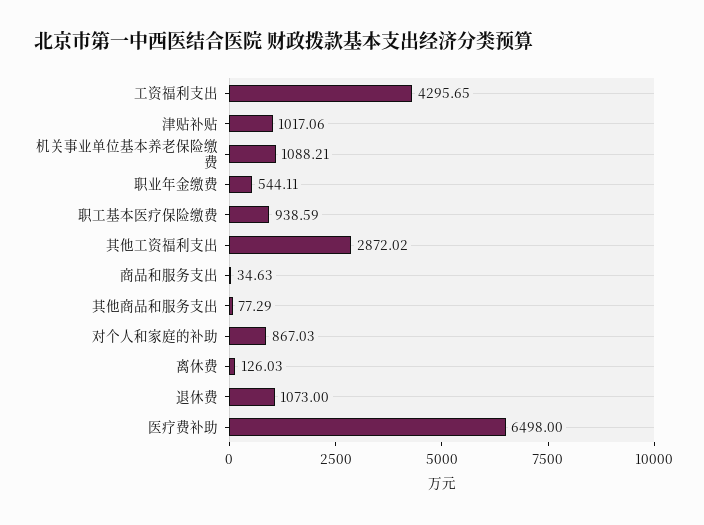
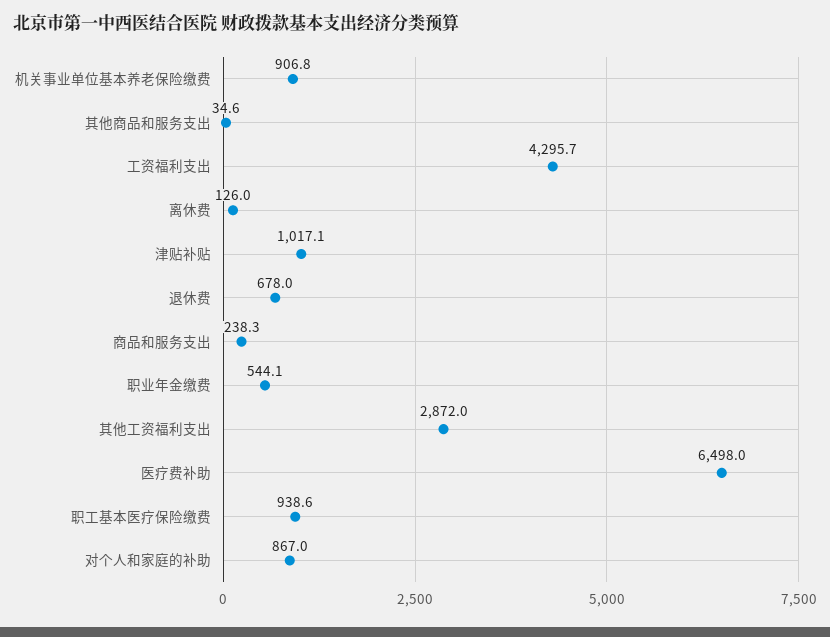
机关事业单位基本养老保险缴费: 1088.21 -> 906.8
商品和服务支出: 34.63 -> 238.3
其他商品和服务支出: 77.29 -> 34.6
退休费: 1073 -> 678

